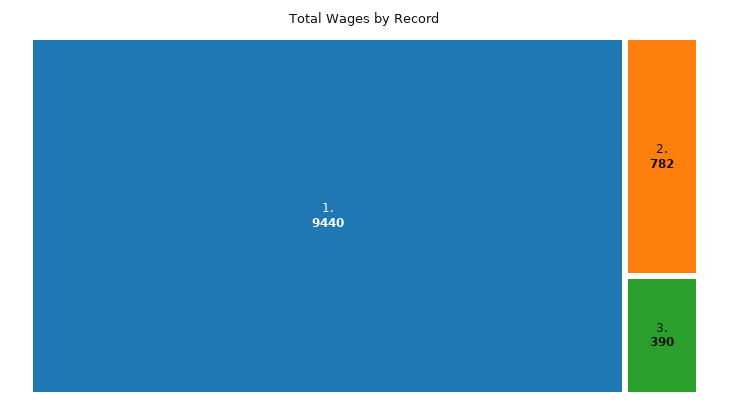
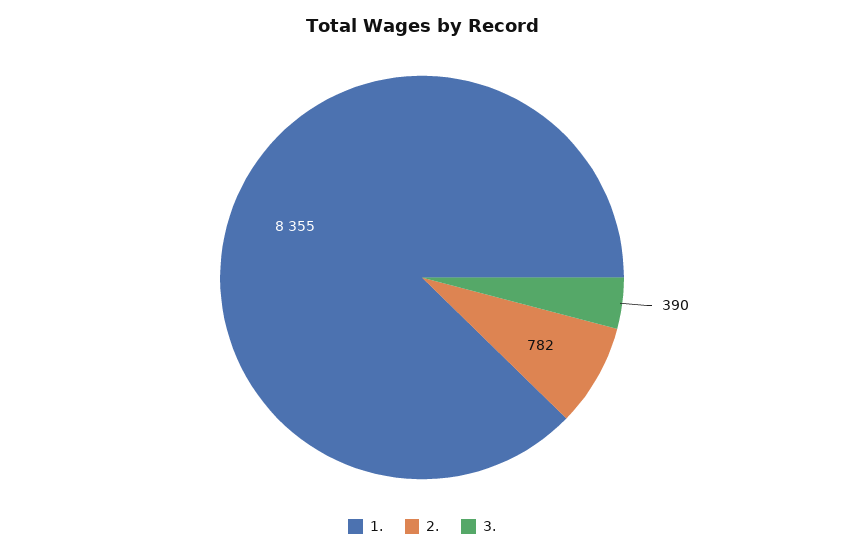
1.: 9440 -> 8355

